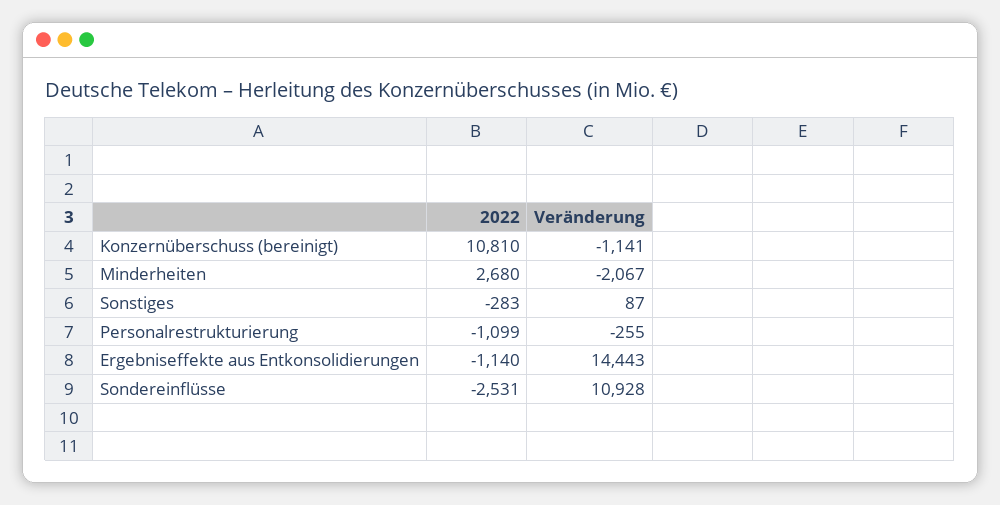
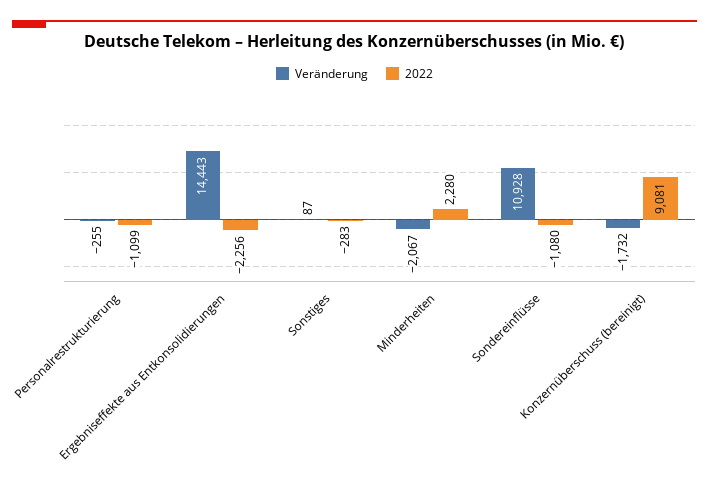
2022, Konzernüberschuss (bereinigt): 10810 -> 9081
Veränderung, Konzernüberschuss (bereinigt): -1141 -> -1732
2022, Minderheiten: 2680 -> 2280
2022, Ergebniseffekte aus Entkonsolidierungen: -1140 -> -2256
2022, Sondereinflüsse: -2531 -> -1080

